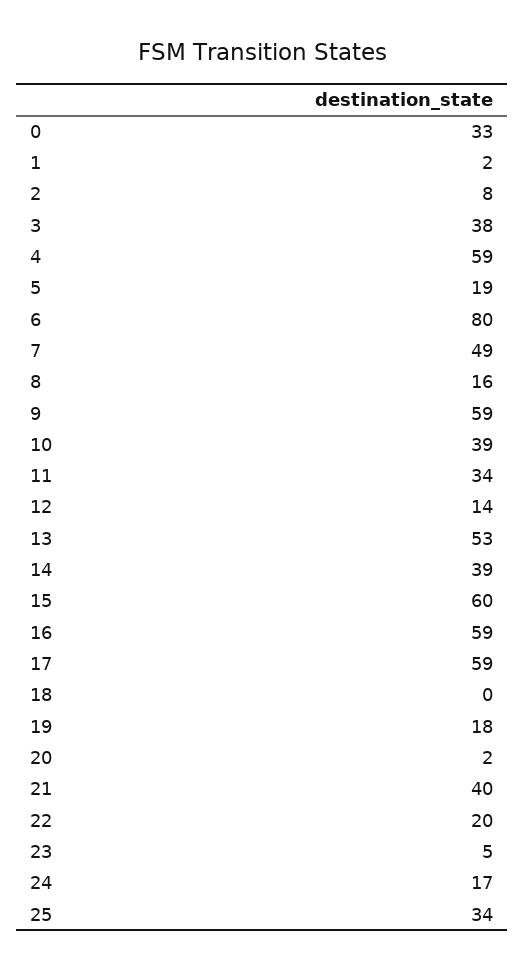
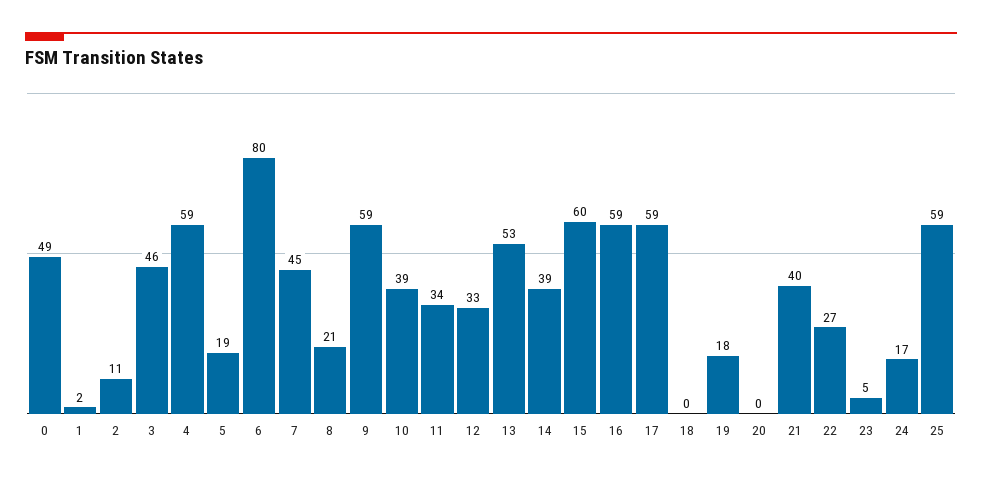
0: 33 -> 49
2: 8 -> 11
3: 38 -> 46
7: 49 -> 45
8: 16 -> 21
12: 14 -> 33
20: 2 -> 0
22: 20 -> 27
25: 34 -> 59

